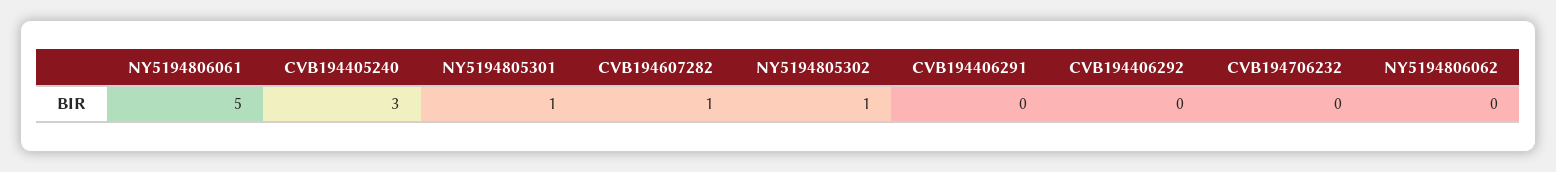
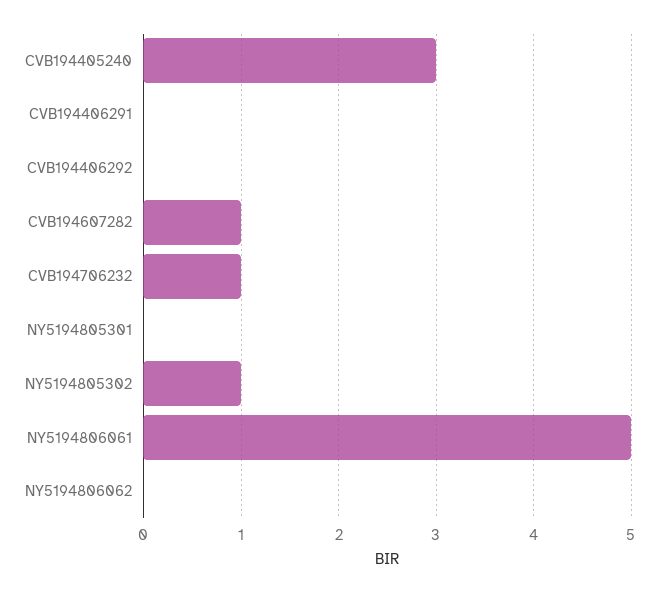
NY5194805301: 1 -> 0
CVB194706232: 0 -> 1

